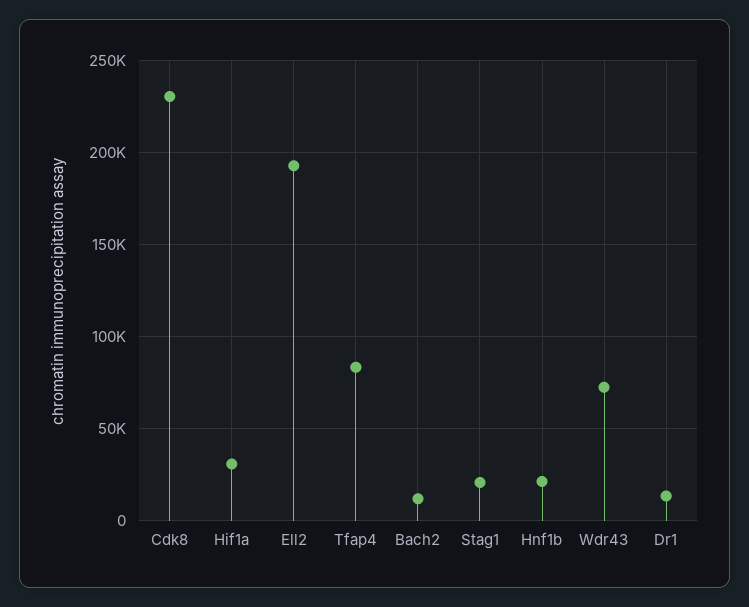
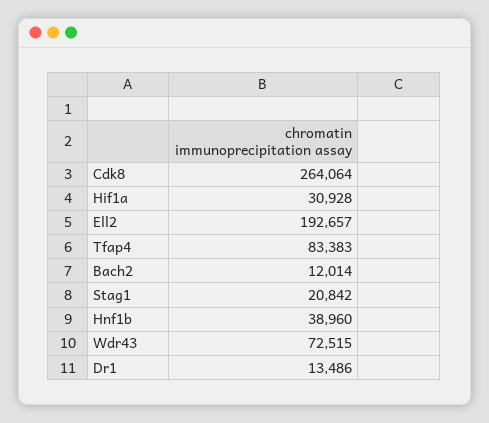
Cdk8: 230000 -> 264064
Hnf1b: 20000 -> 38960

